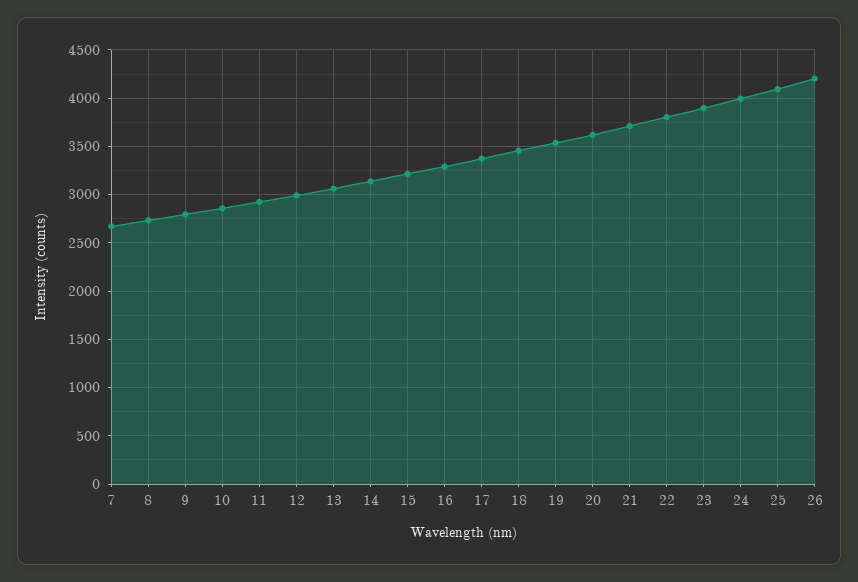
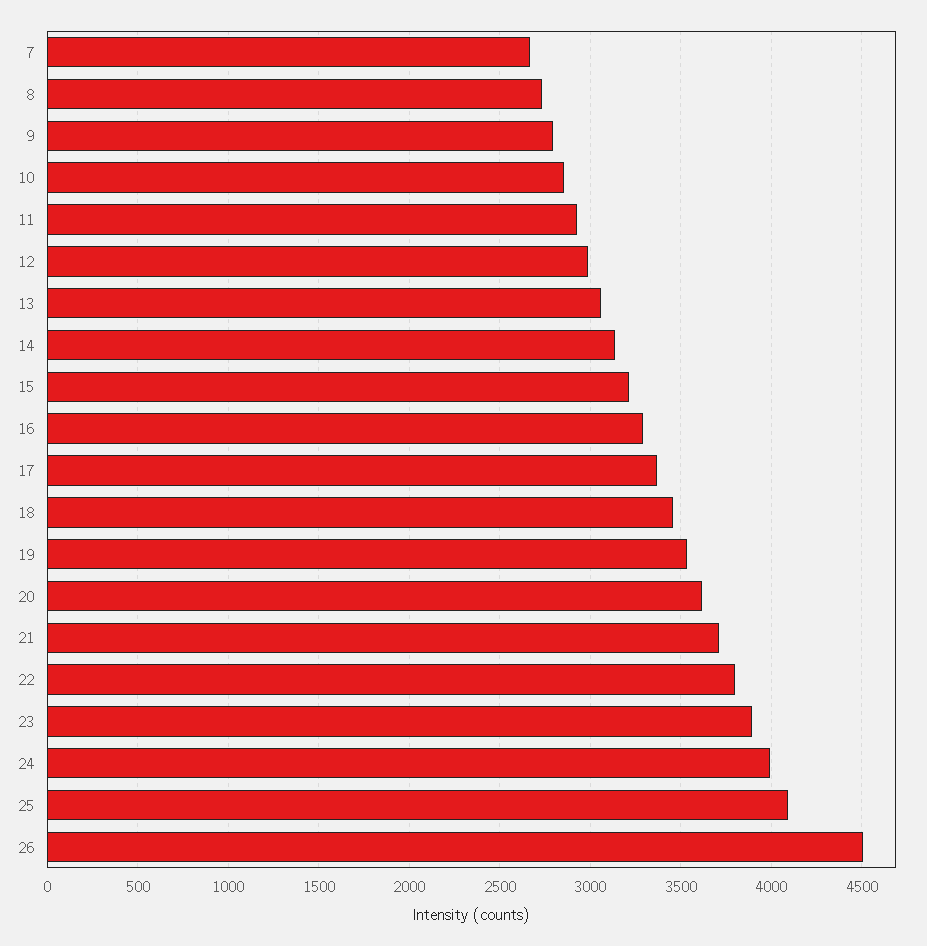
26: 4200 -> 4500

